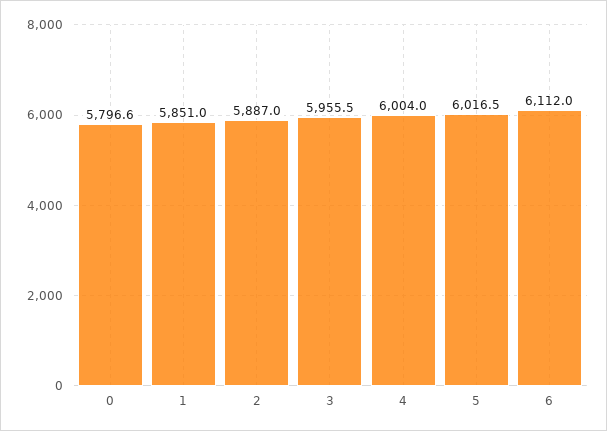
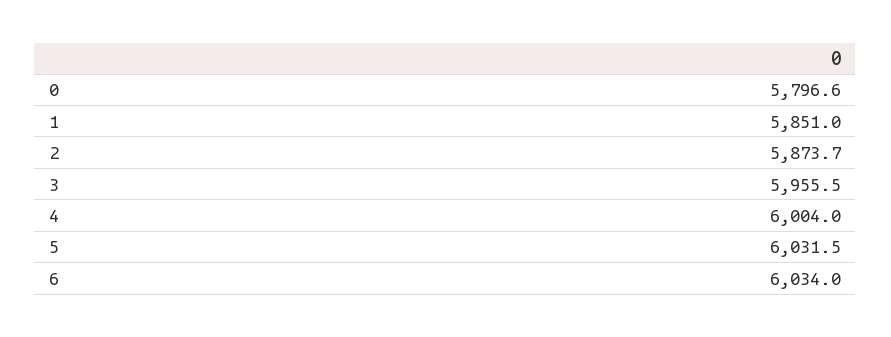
2: 5887 -> 5873.7
5: 6016.5 -> 6031.5
6: 6112 -> 6034

